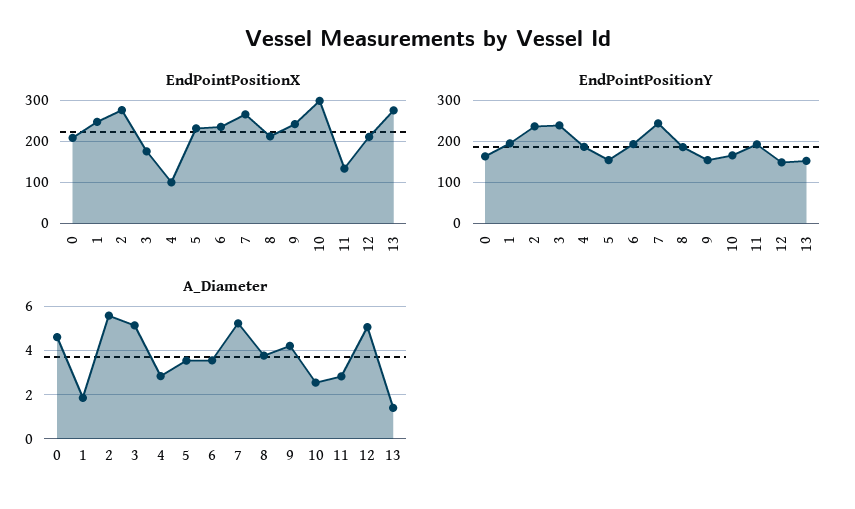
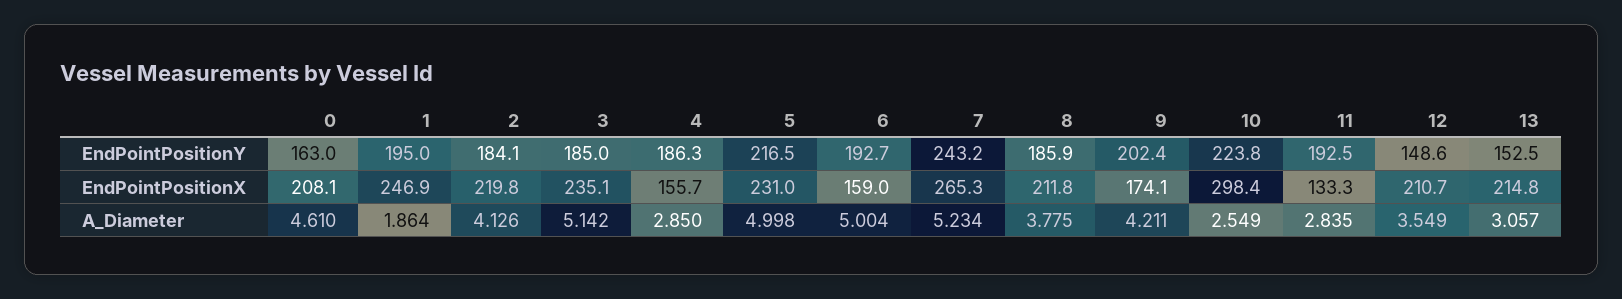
EndPointPositionX, 2: 280 -> 219.8
EndPointPositionX, 3: 180 -> 235.1
EndPointPositionX, 4: 100 -> 155.7
EndPointPositionX, 6: 240 -> 159
EndPointPositionX, 9: 240 -> 174.1
EndPointPositionX, 13: 280 -> 214.8
EndPointPositionY, 2: 240 -> 184.1
EndPointPositionY, 3: 240 -> 185
EndPointPositionY, 5: 160 -> 216.5
EndPointPositionY, 9: 160 -> 202.4
EndPointPositionY, 10: 160 -> 223.8
A_Diameter, 2: 5.5 -> 4.126
A_Diameter, 5: 3.5 -> 4.998
A_Diameter, 6: 3.5 -> 5.004
A_Diameter, 12: 5 -> 3.549
A_Diameter, 13: 1.5 -> 3.057

